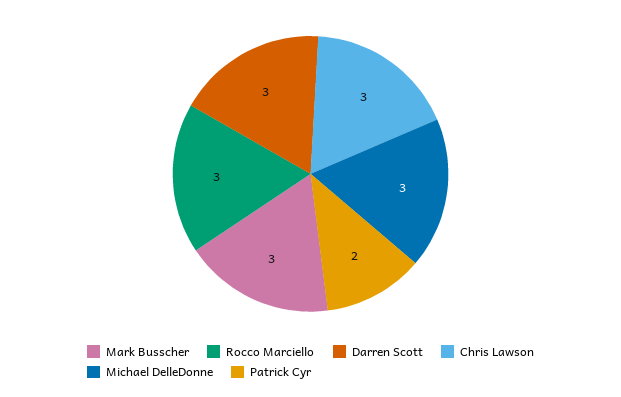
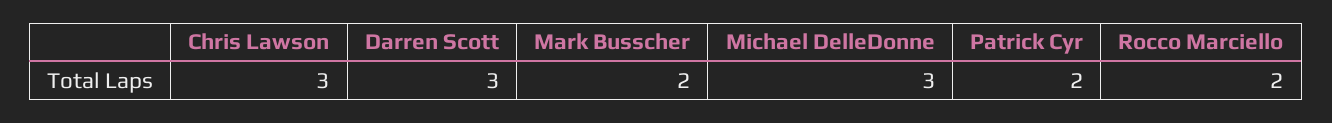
Mark Busscher: 3 -> 2
Rocco Marciello: 3 -> 2

